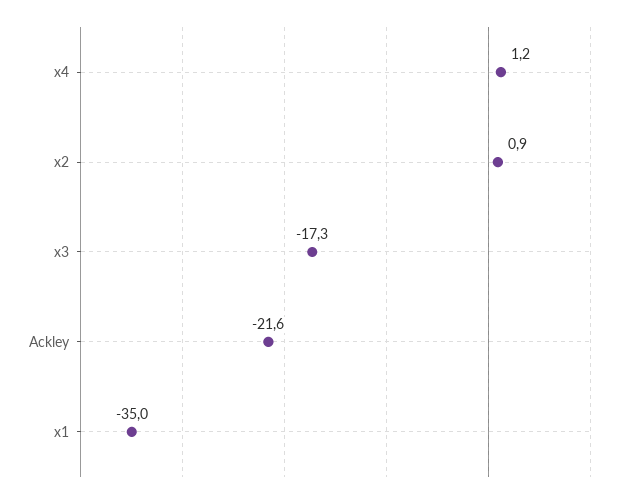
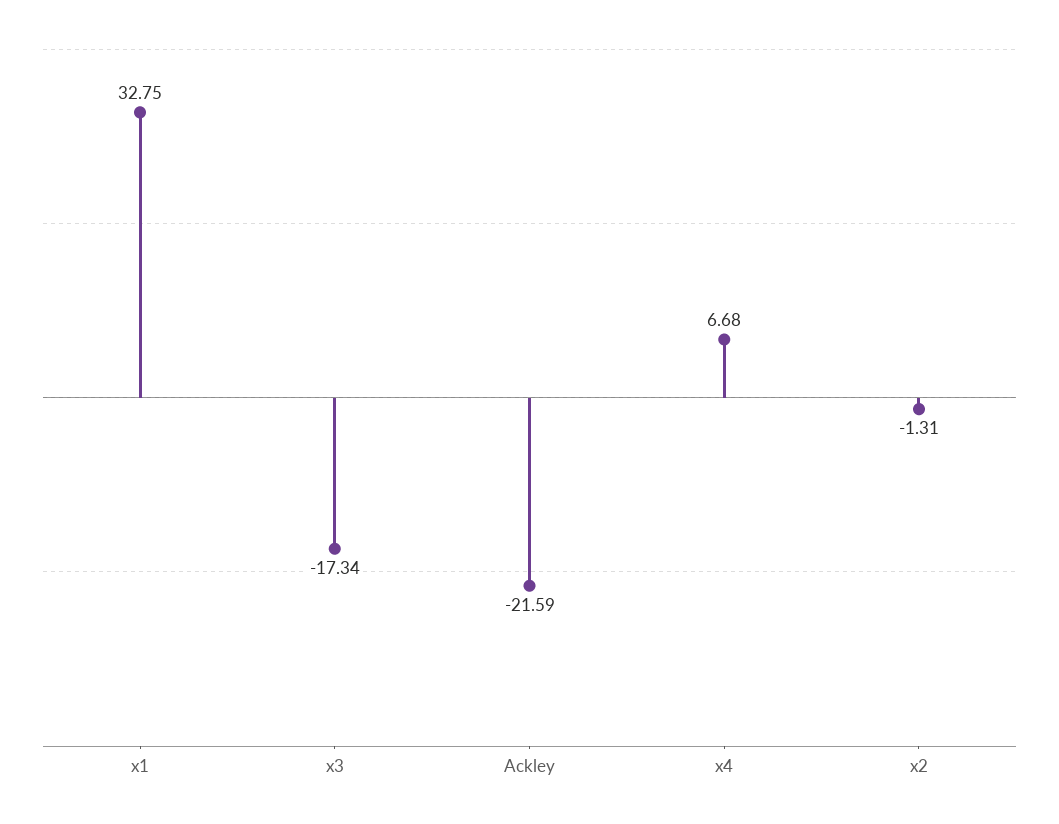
x4: 1.2 -> 6.68
x2: 0.9 -> -1.31
x1: -35 -> 32.75

